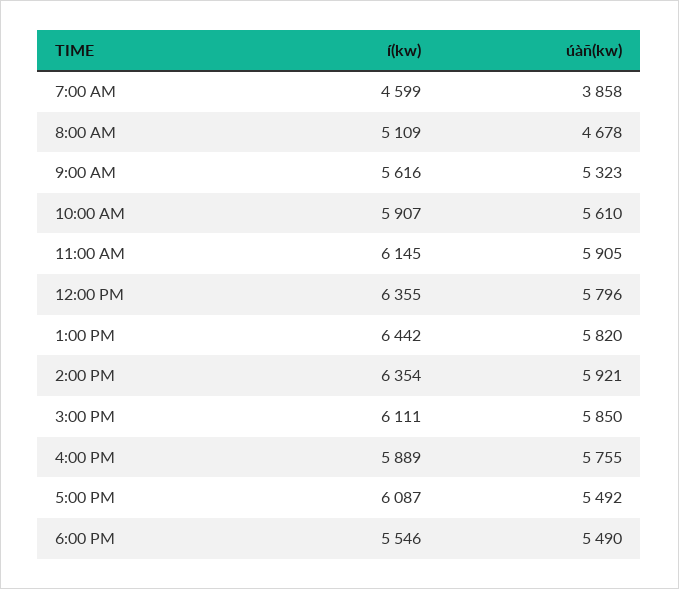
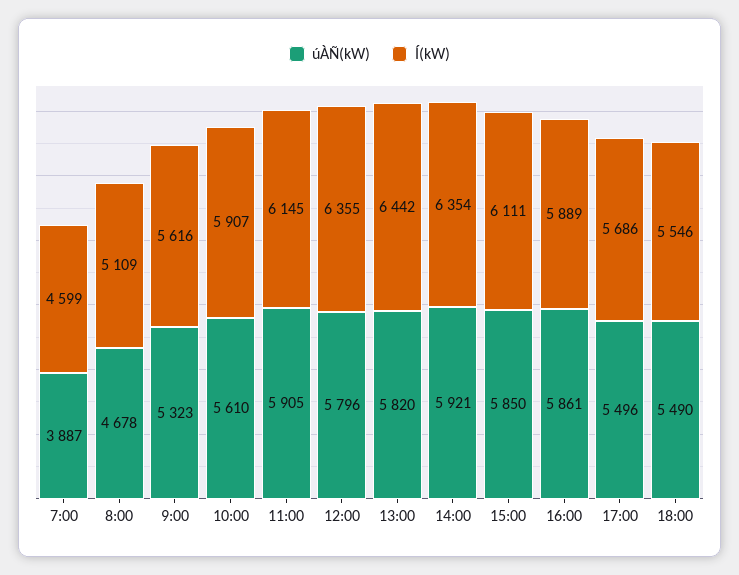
úàñ(kw), 7:00 AM: 3858 -> 3887
úàñ(kw), 4:00 PM: 5755 -> 5861
í(kw), 5:00 PM: 6087 -> 5686
úàñ(kw), 5:00 PM: 5492 -> 5496

